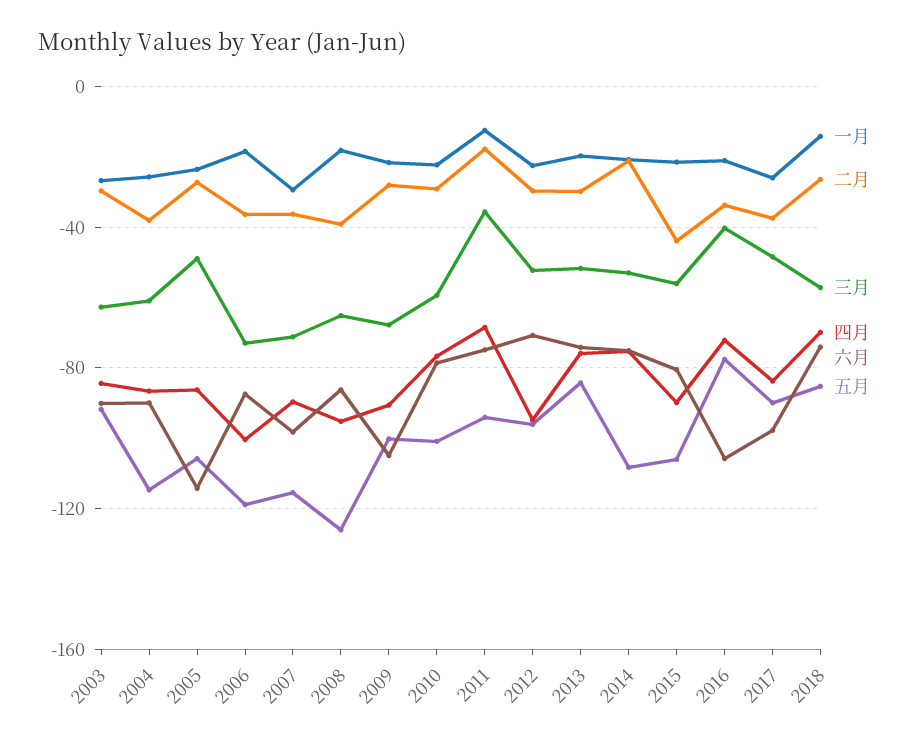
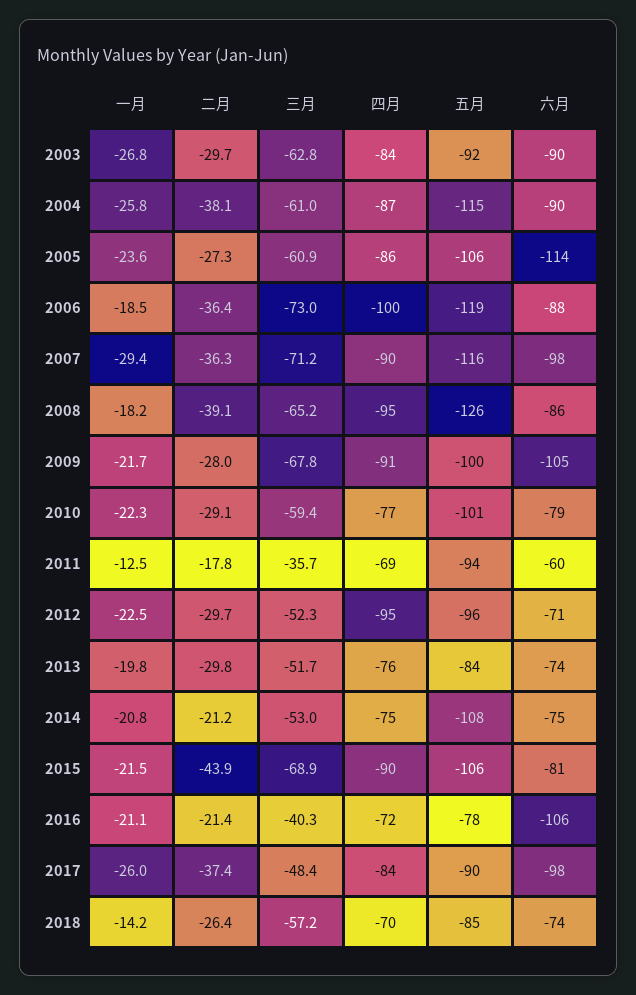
三月, 2005: -50 -> -60.9
六月, 2011: -75 -> -60
三月, 2015: -55 -> -68.9
二月, 2016: -35 -> -21.4

